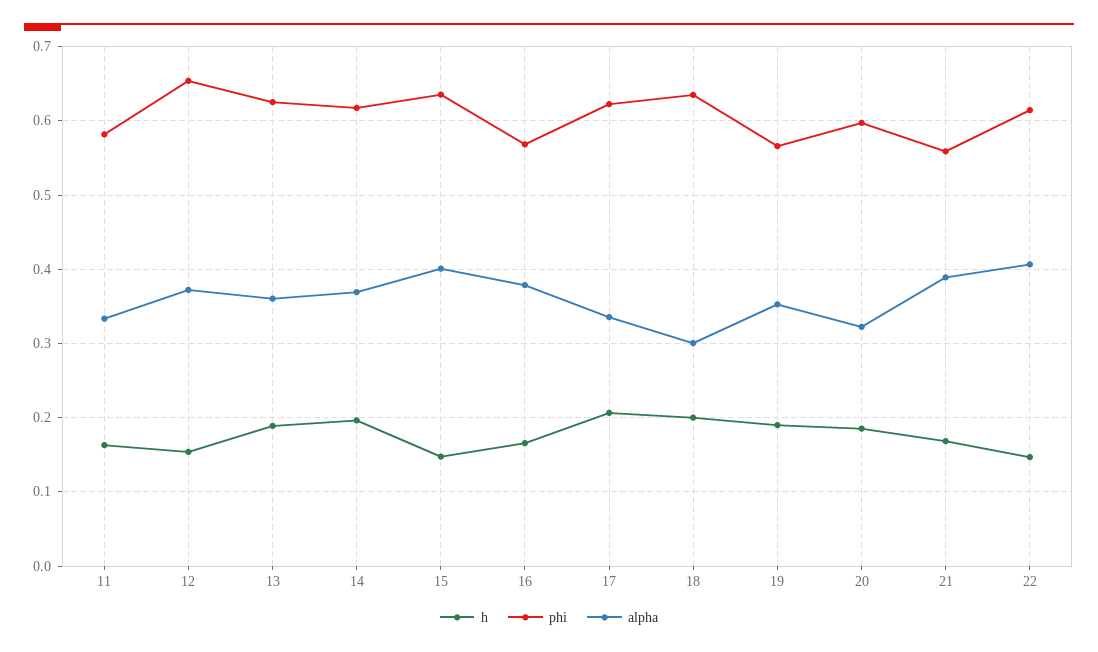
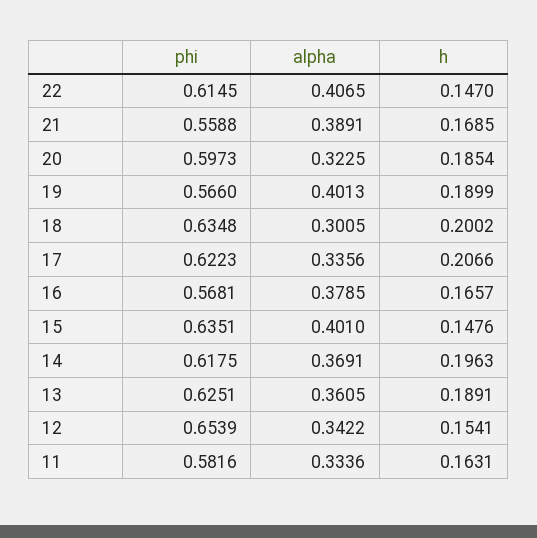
alpha, 12: 0.37 -> 0.3422
alpha, 19: 0.35 -> 0.4013

